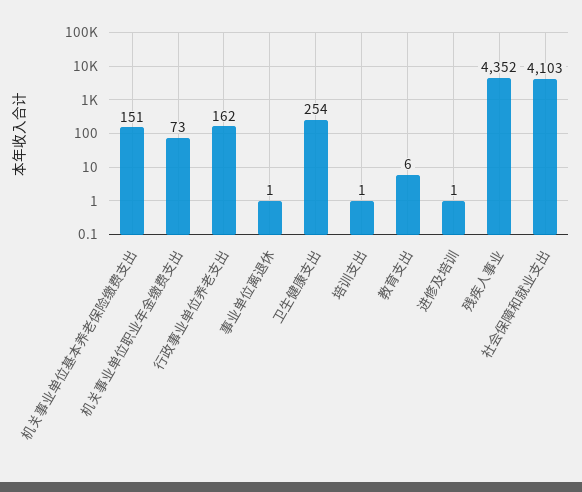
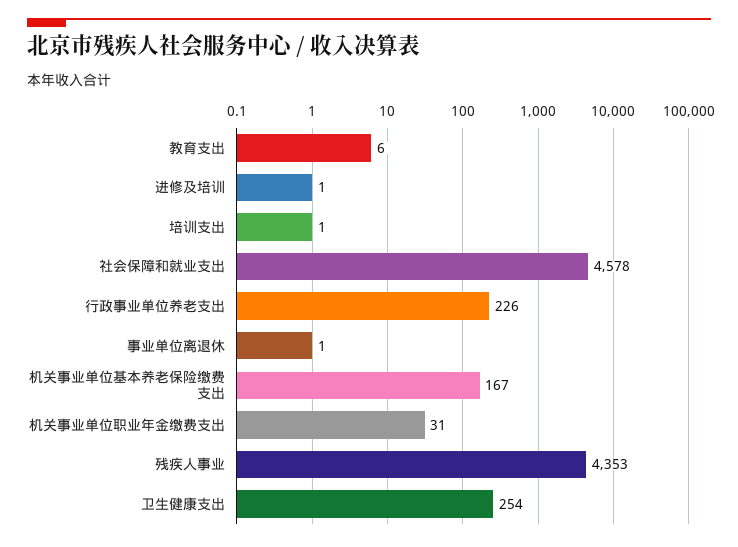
机关事业单位基本养老保险缴费支出: 151 -> 167
机关事业单位职业年金缴费支出: 73 -> 31
行政事业单位养老支出: 162 -> 226
残疾人事业: 4352 -> 4353
社会保障和就业支出: 4103 -> 4578

